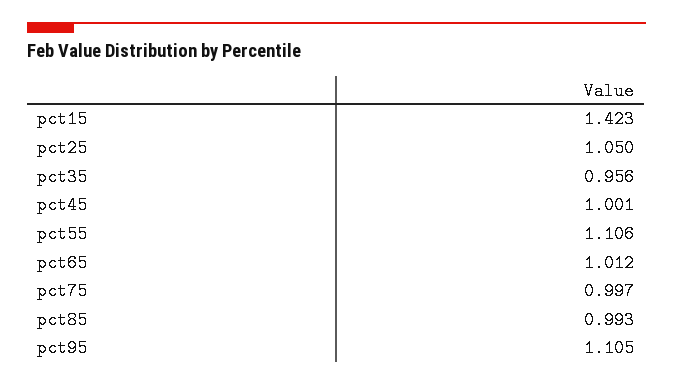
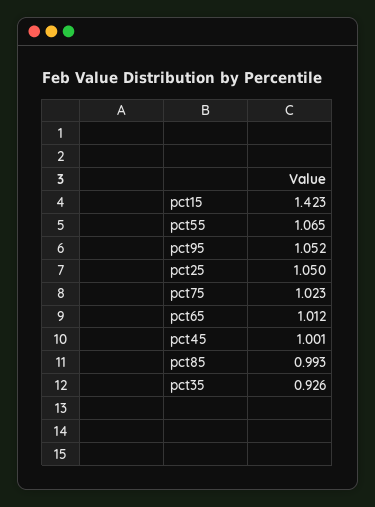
pct35: 0.956 -> 0.926
pct55: 1.106 -> 1.065
pct75: 0.997 -> 1.023
pct95: 1.105 -> 1.052

